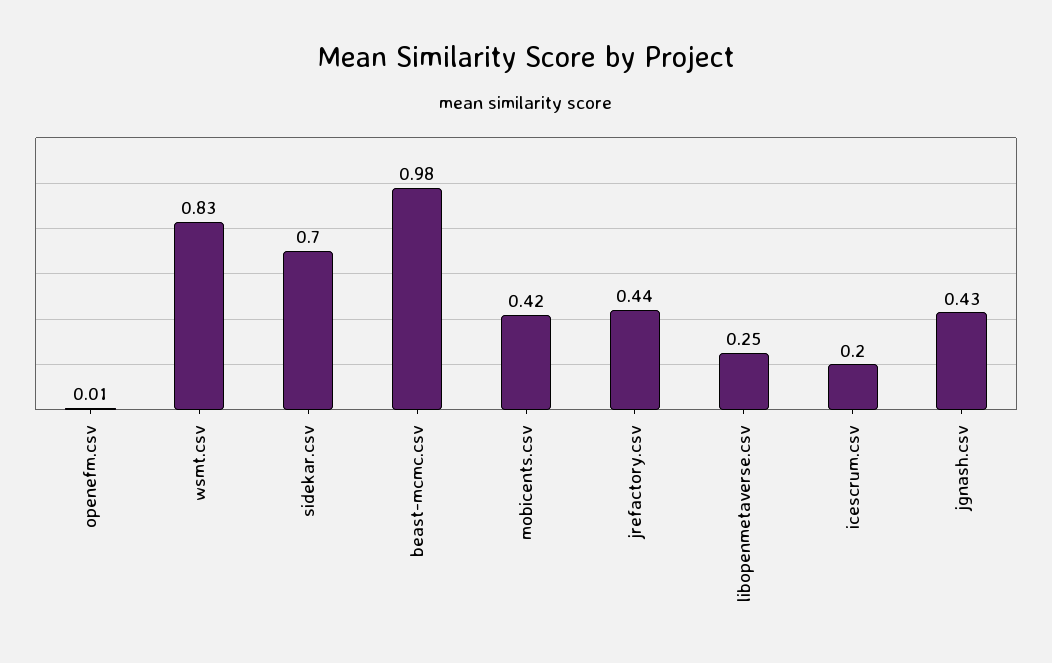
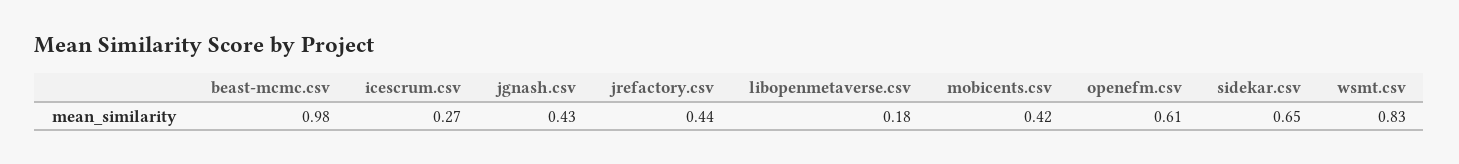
openefm.csv: 0.01 -> 0.61
sidekar.csv: 0.7 -> 0.65
libopenmetaverse.csv: 0.25 -> 0.18
icescrum.csv: 0.2 -> 0.27

